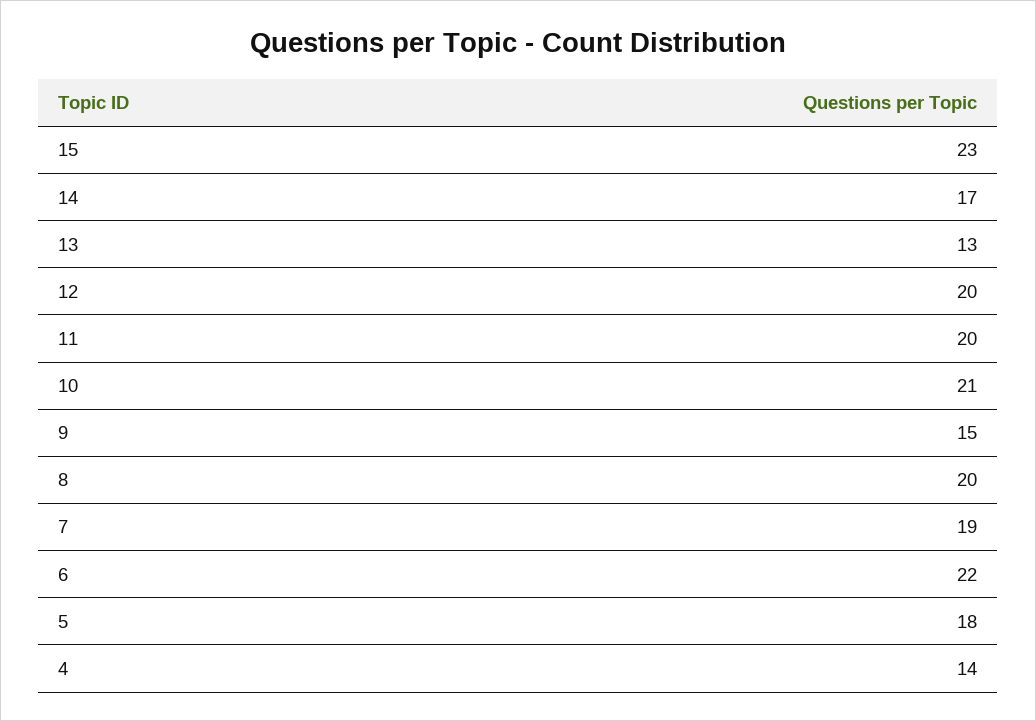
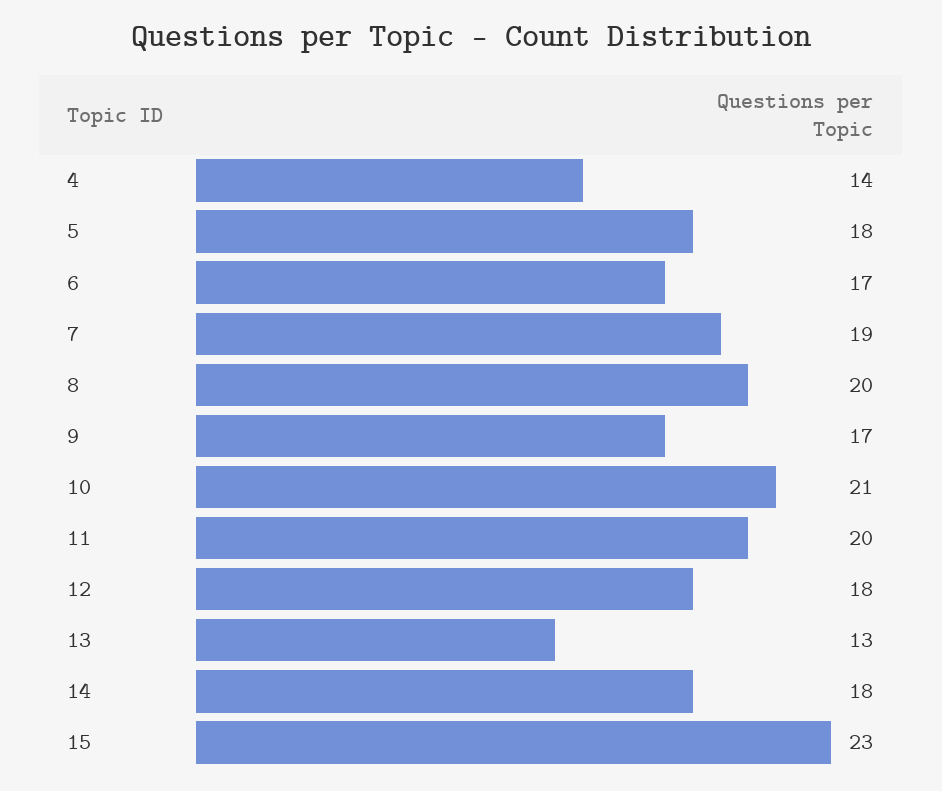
14: 17 -> 18
12: 20 -> 18
9: 15 -> 17
6: 22 -> 17

